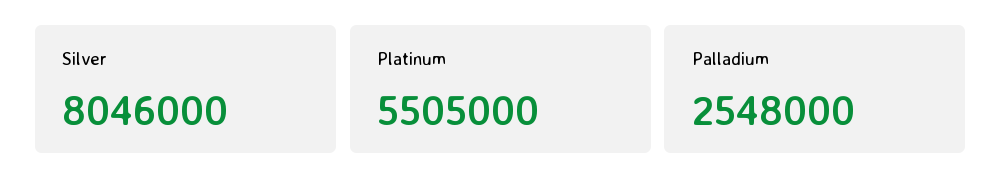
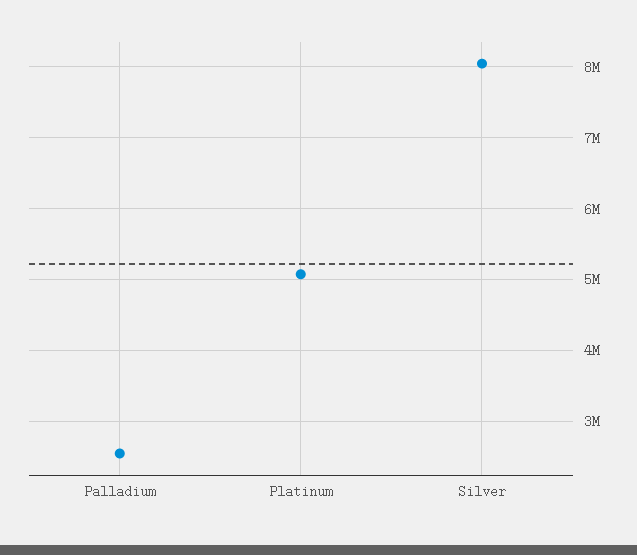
Platinum: 5505000 -> 5100000

